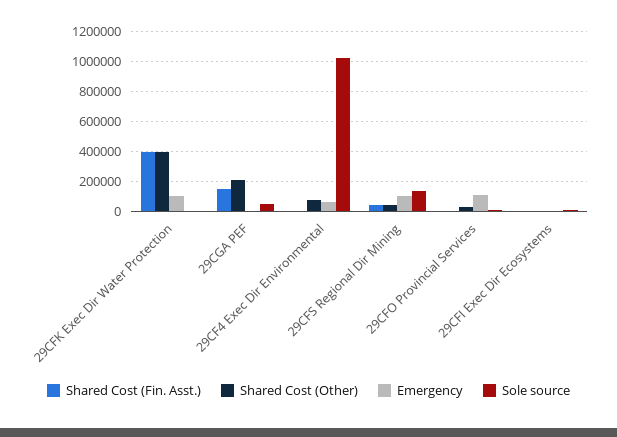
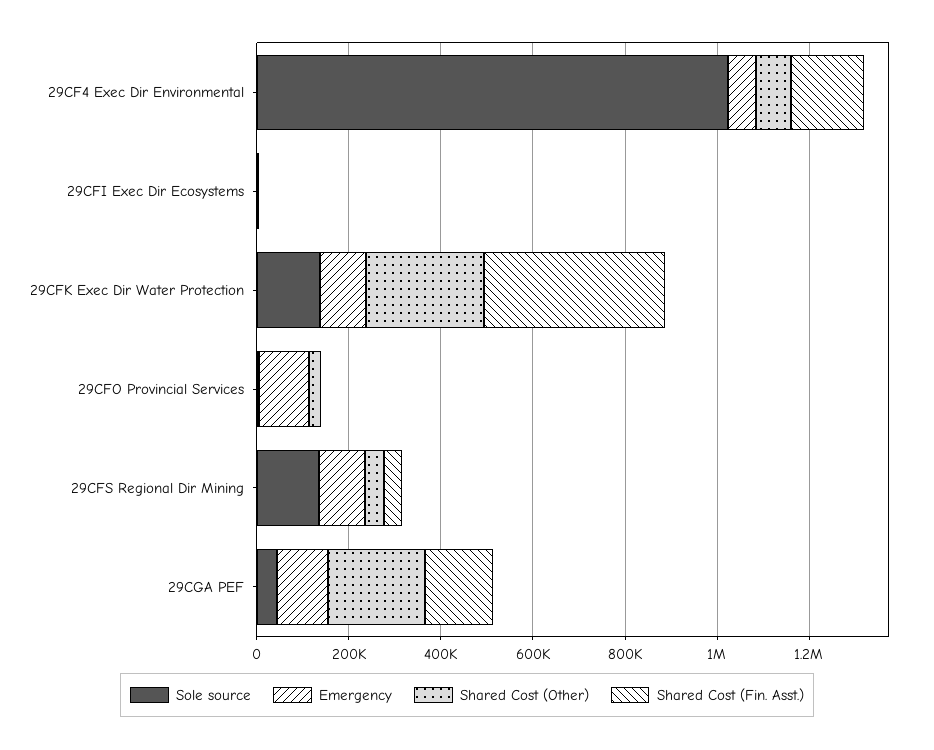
Shared Cost (Other), 29CFK Exec Dir Water Protection: 400000 -> 250000
Sole source, 29CFK Exec Dir Water Protection: 0 -> 150000
Emergency, 29CGA PEF: 0 -> 100000
Shared Cost (Fin. Asst.), 29CF4 Exec Dir Environmental: 0 -> 150000

